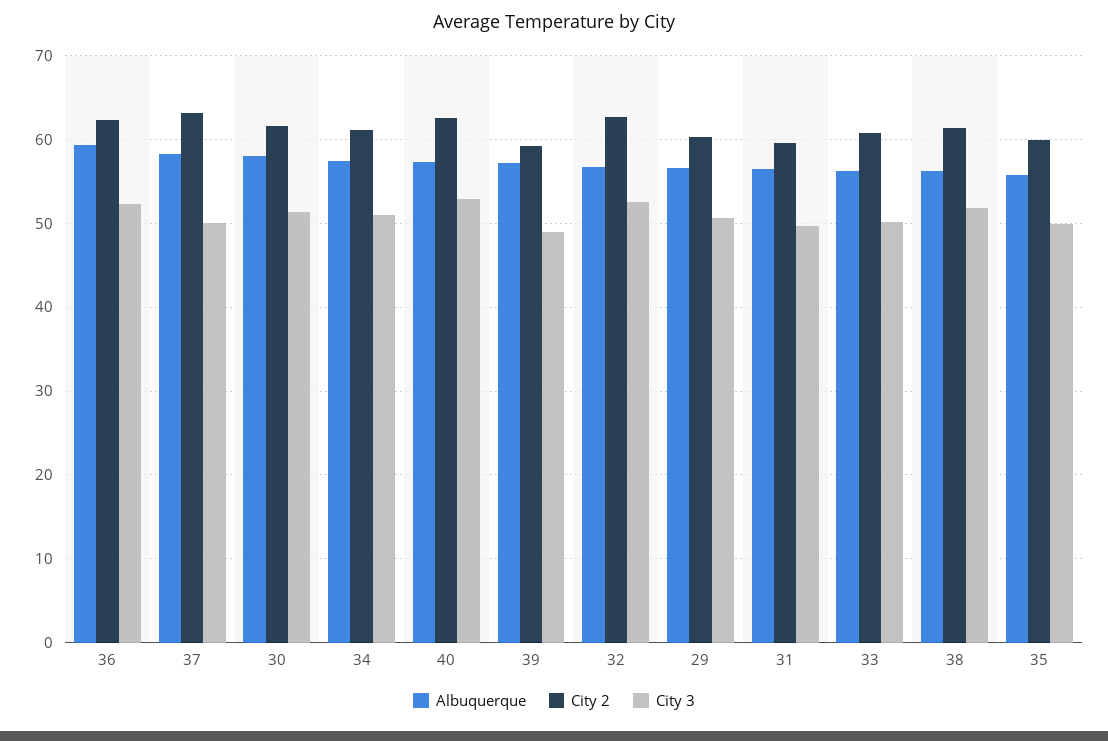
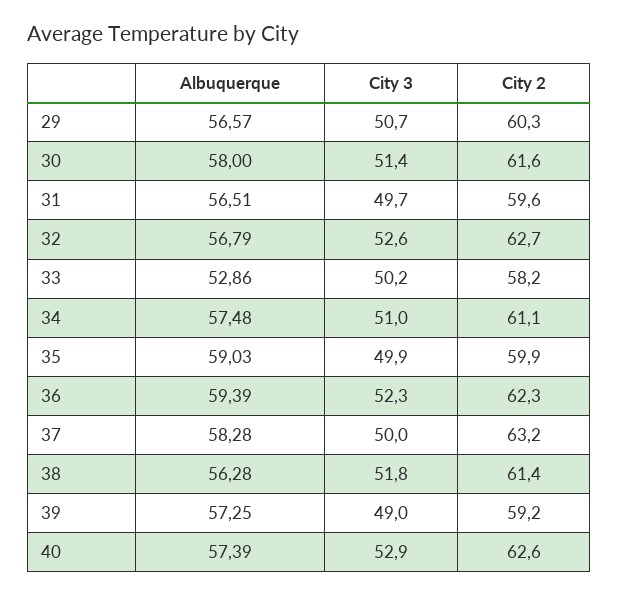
Albuquerque, 33: 56 -> 52.86
City 2, 33: 61 -> 58.2
Albuquerque, 35: 56 -> 59.03

